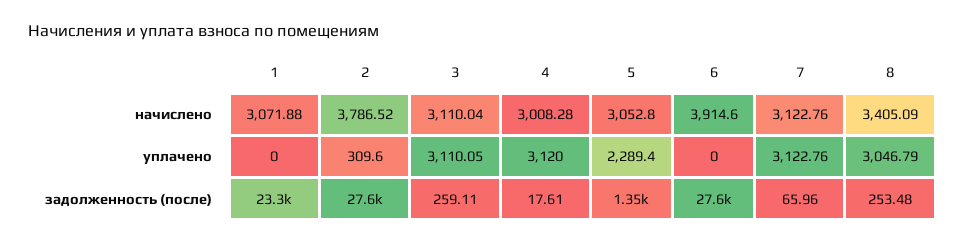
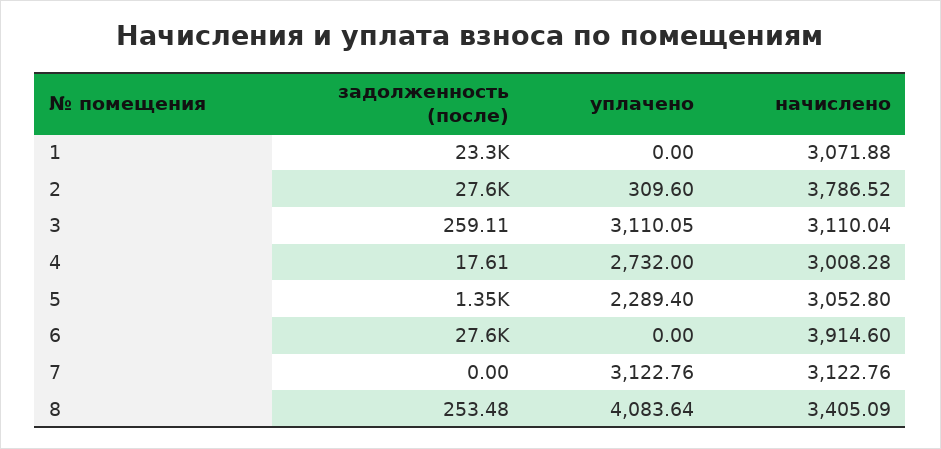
4, уплачено: 3120 -> 2732
8, уплачено: 3046.79 -> 4083.64
7, задолженность (после): 65.96 -> 0

